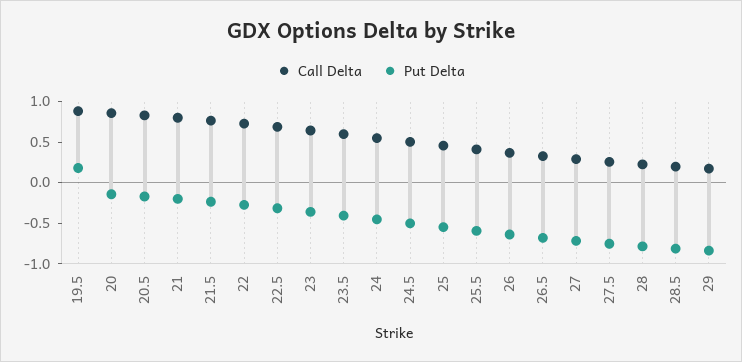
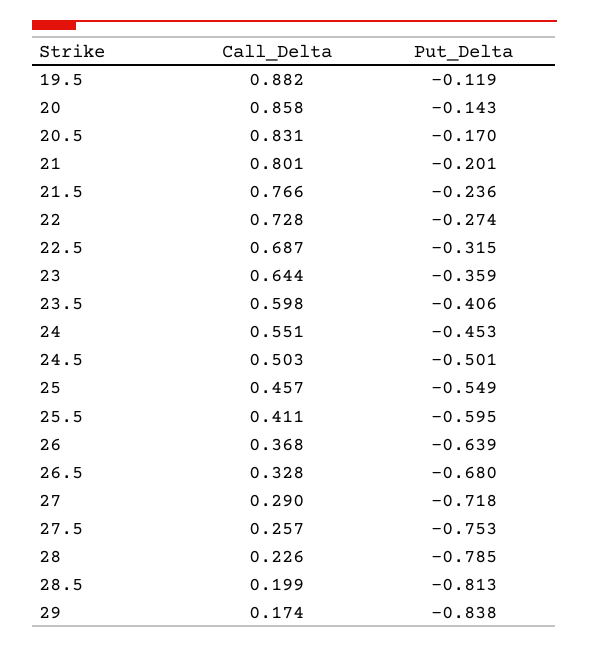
Put Delta, 19.5: 0.2 -> -0.119

